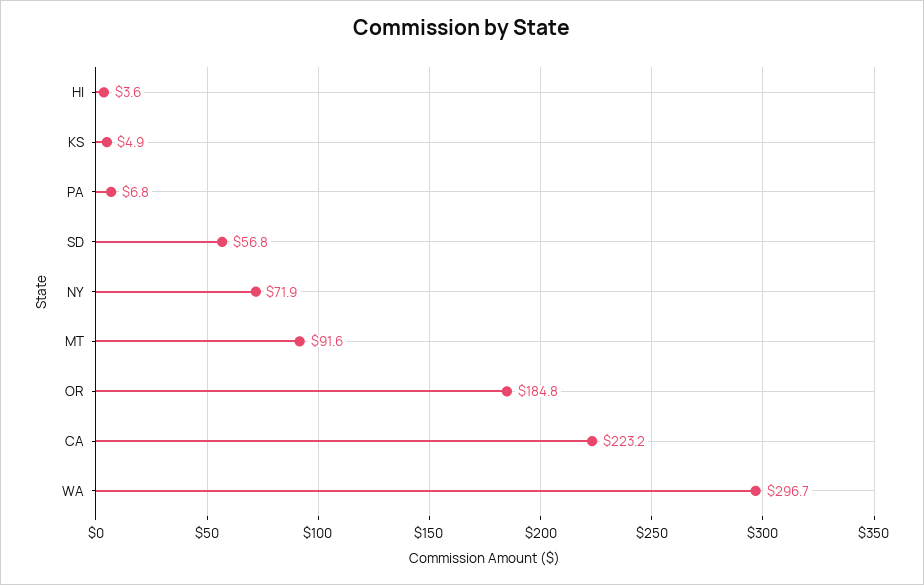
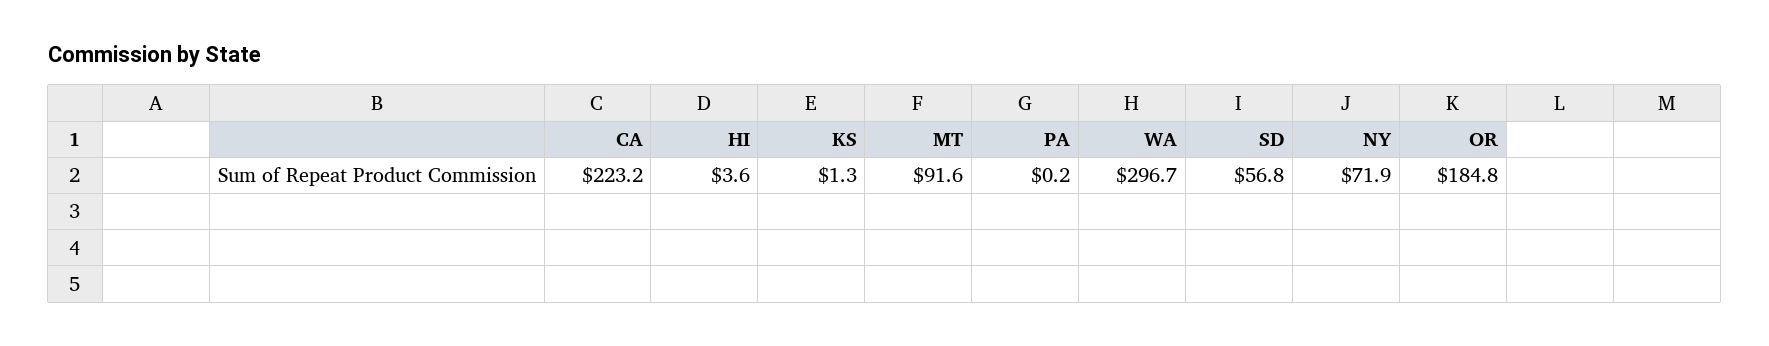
KS: 4.9 -> 1.3
PA: 6.8 -> 0.2

